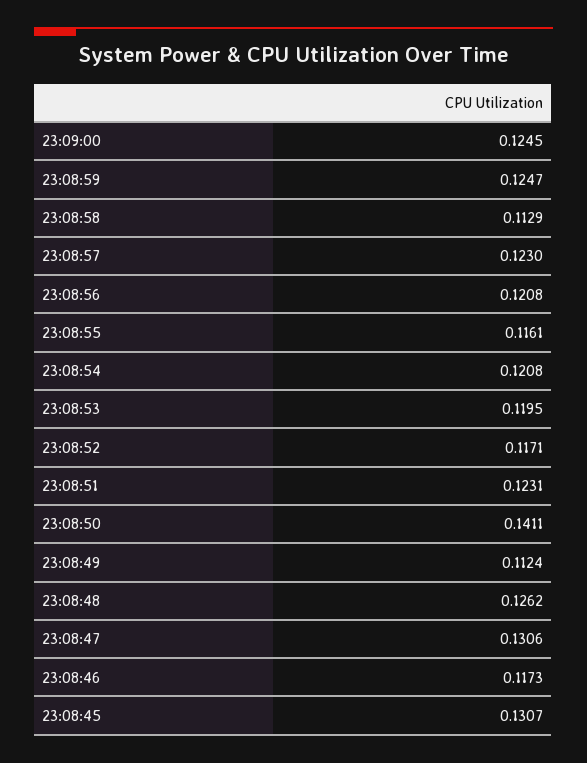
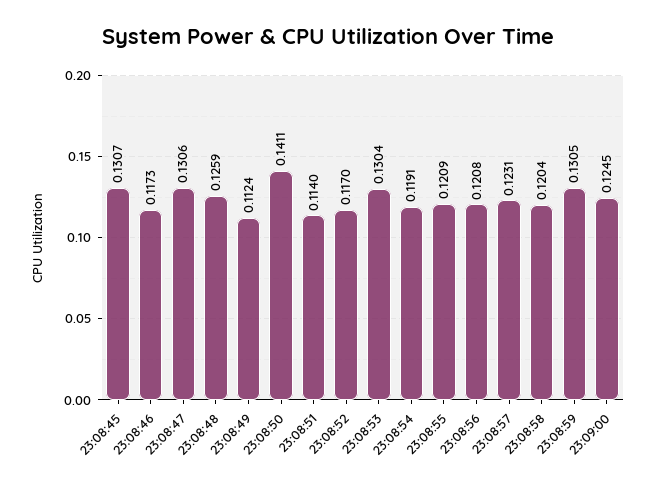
23:08:59: 0.1247 -> 0.1305
23:08:58: 0.1129 -> 0.1204
23:08:57: 0.123 -> 0.1231
23:08:55: 0.1161 -> 0.1209
23:08:54: 0.1208 -> 0.1191
23:08:53: 0.1195 -> 0.1304
23:08:52: 0.1171 -> 0.117
23:08:51: 0.1231 -> 0.114
23:08:48: 0.1262 -> 0.1259

